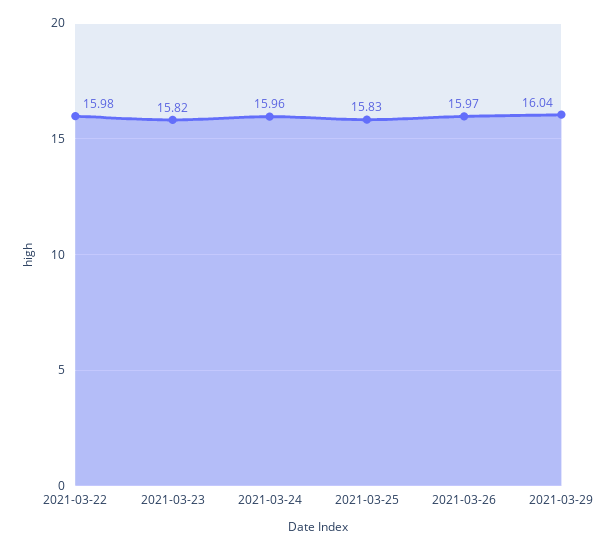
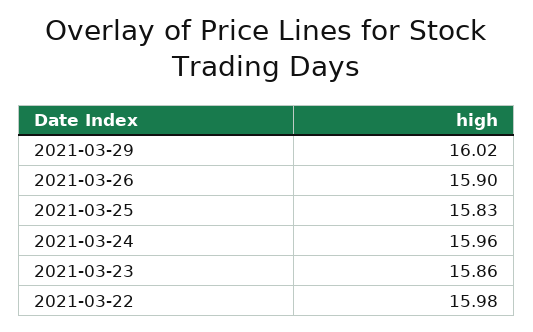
2021-03-23: 15.82 -> 15.86
2021-03-26: 15.97 -> 15.9
2021-03-29: 16.04 -> 16.02

